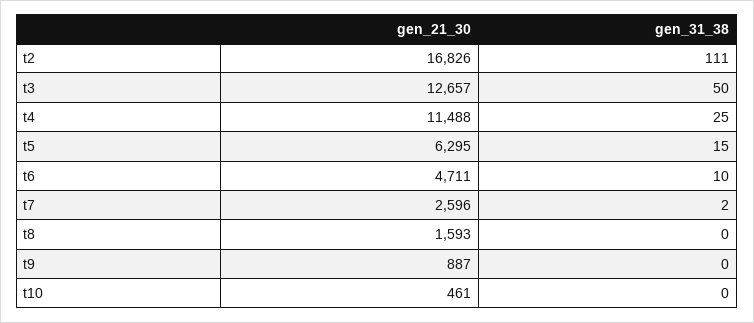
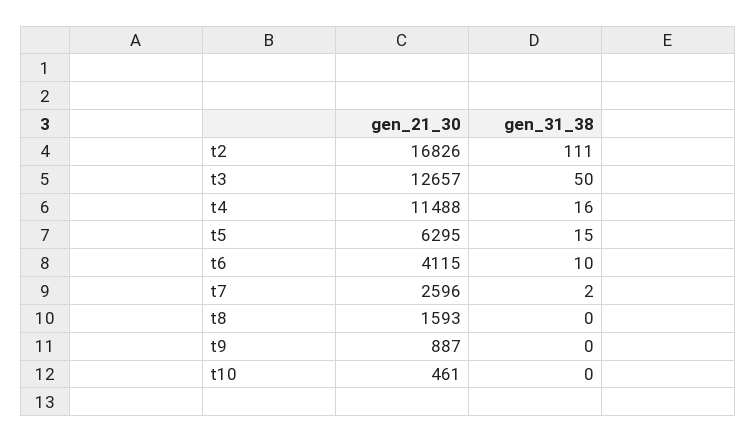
gen_31_38, t4: 25 -> 16
gen_21_30, t6: 4711 -> 4115

